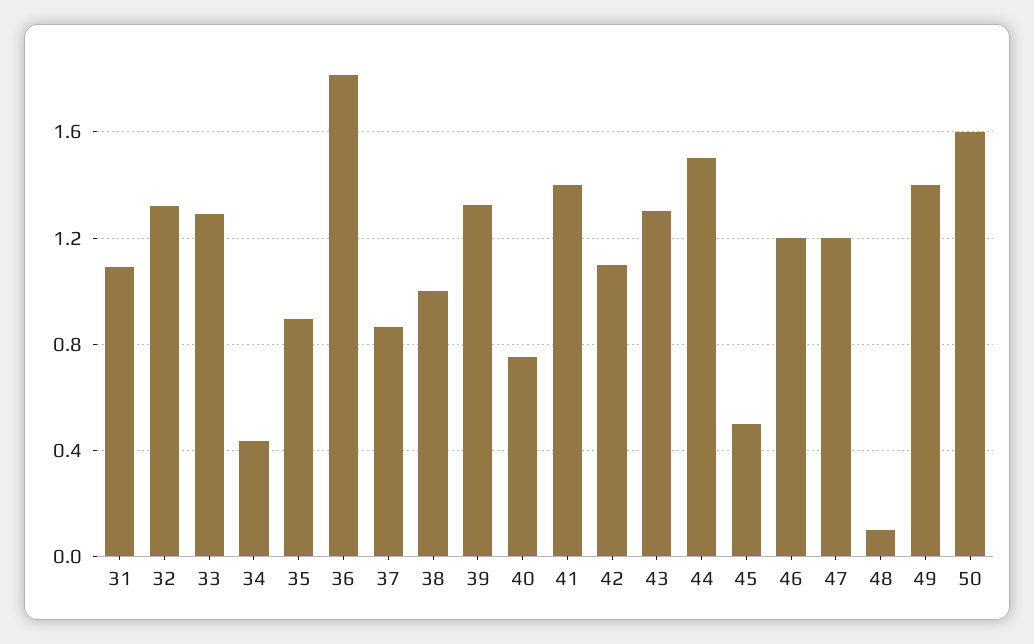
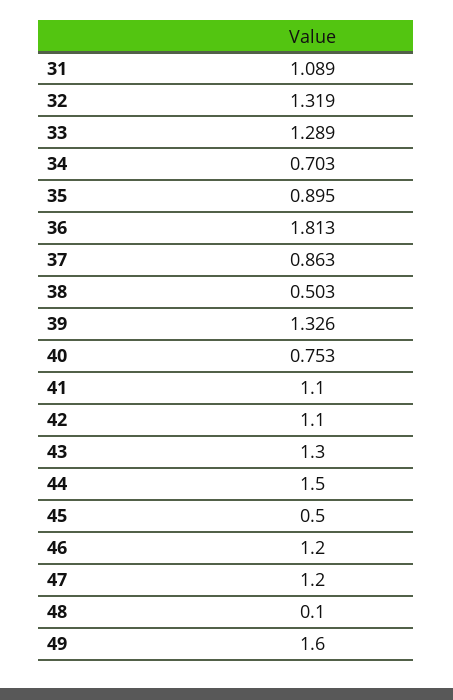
34: 0.45 -> 0.703
38: 1 -> 0.503
41: 1.4 -> 1.1
49: 1.4 -> 1.6
50: 1.6 -> none

